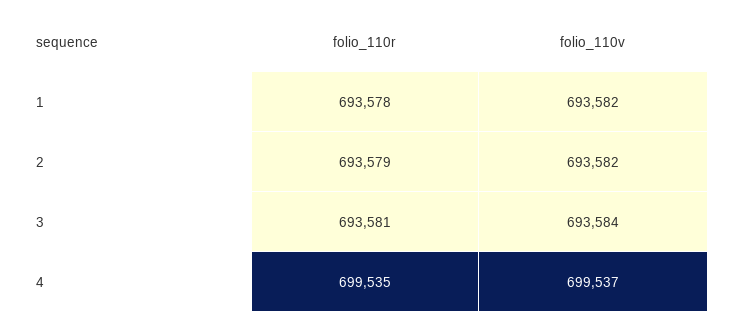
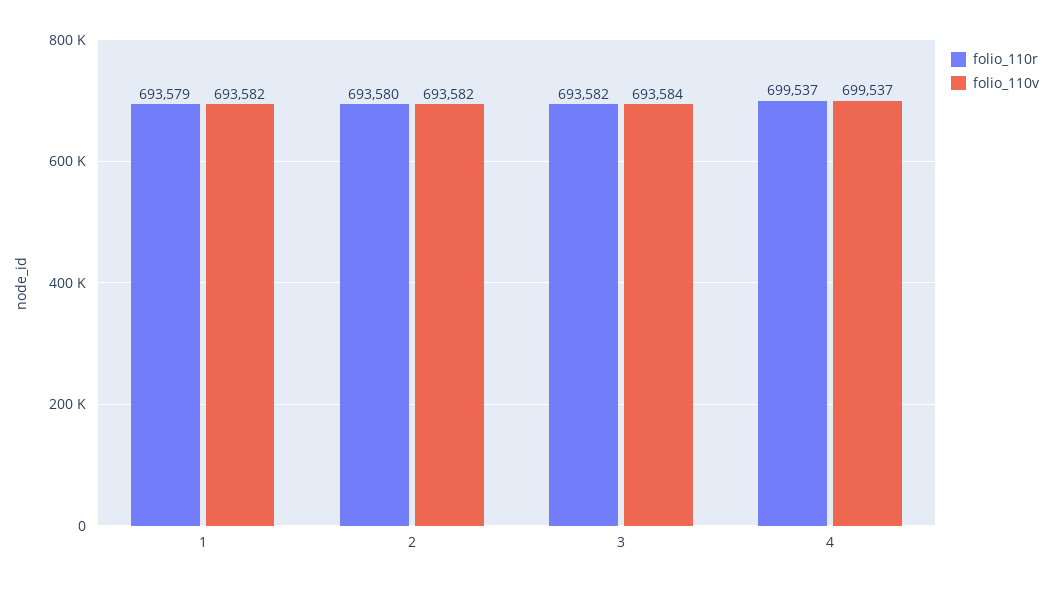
folio_110r, 1: 693578 -> 693579
folio_110r, 2: 693579 -> 693580
folio_110r, 3: 693581 -> 693582
folio_110r, 4: 699535 -> 699537

